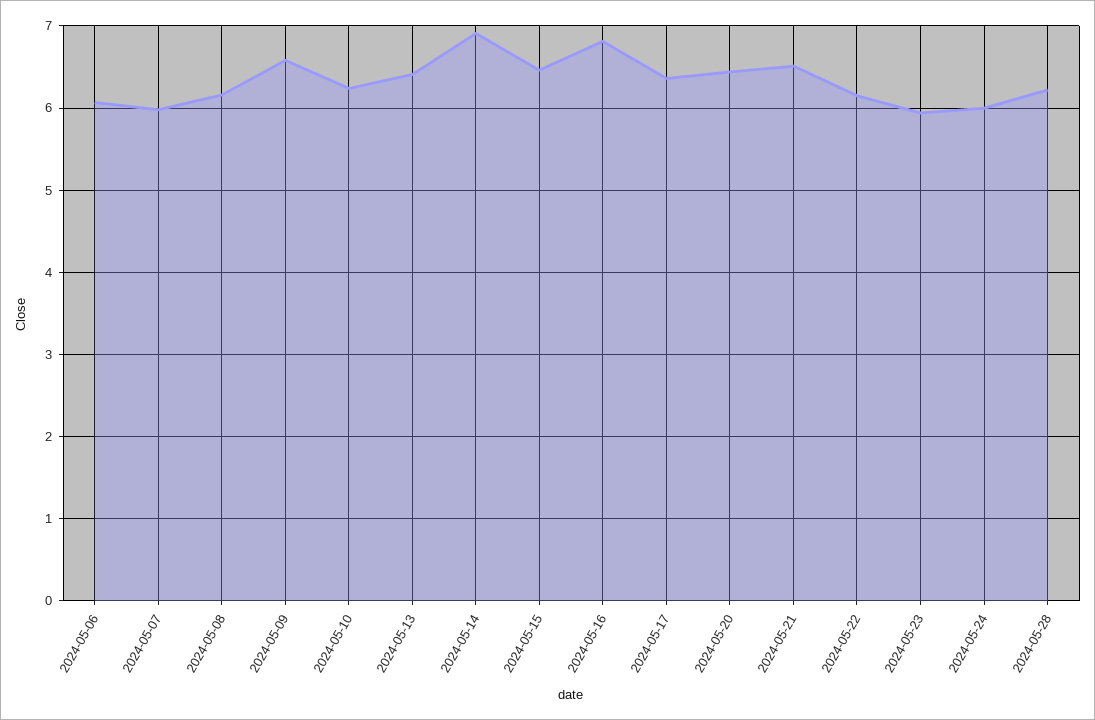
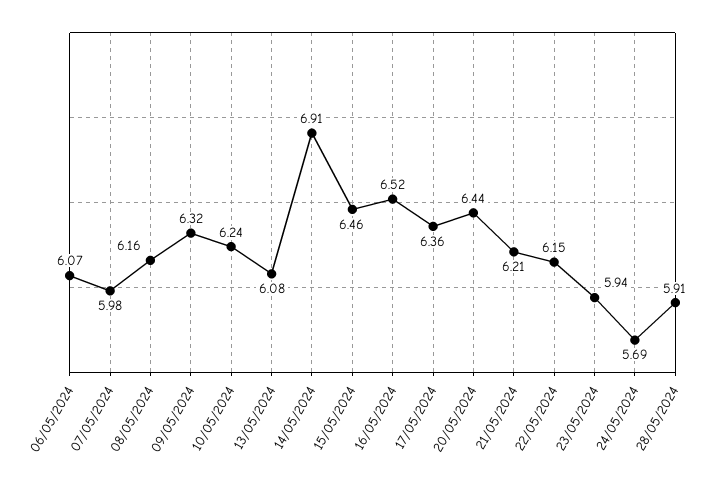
2024-05-09: 6.6 -> 6.32
2024-05-13: 6.4 -> 6.08
2024-05-16: 6.8 -> 6.52
2024-05-21: 6.5 -> 6.21
2024-05-24: 6 -> 5.69
2024-05-28: 6.2 -> 5.91

